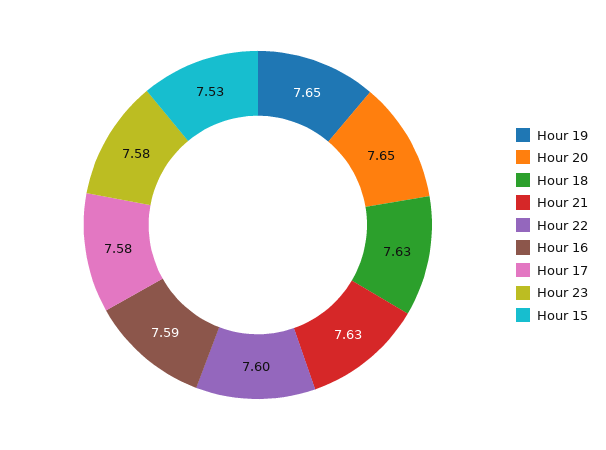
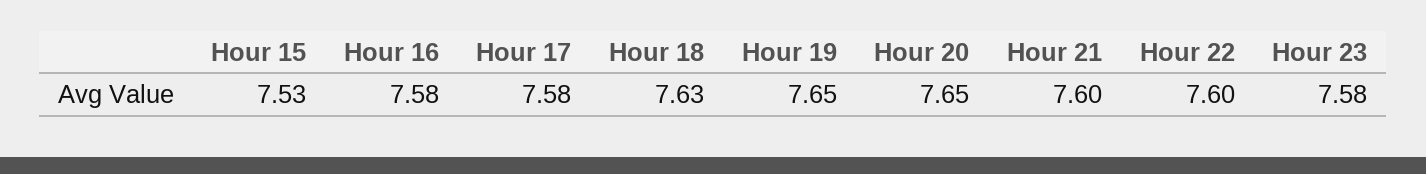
Hour 21: 7.63 -> 7.6
Hour 16: 7.59 -> 7.58

